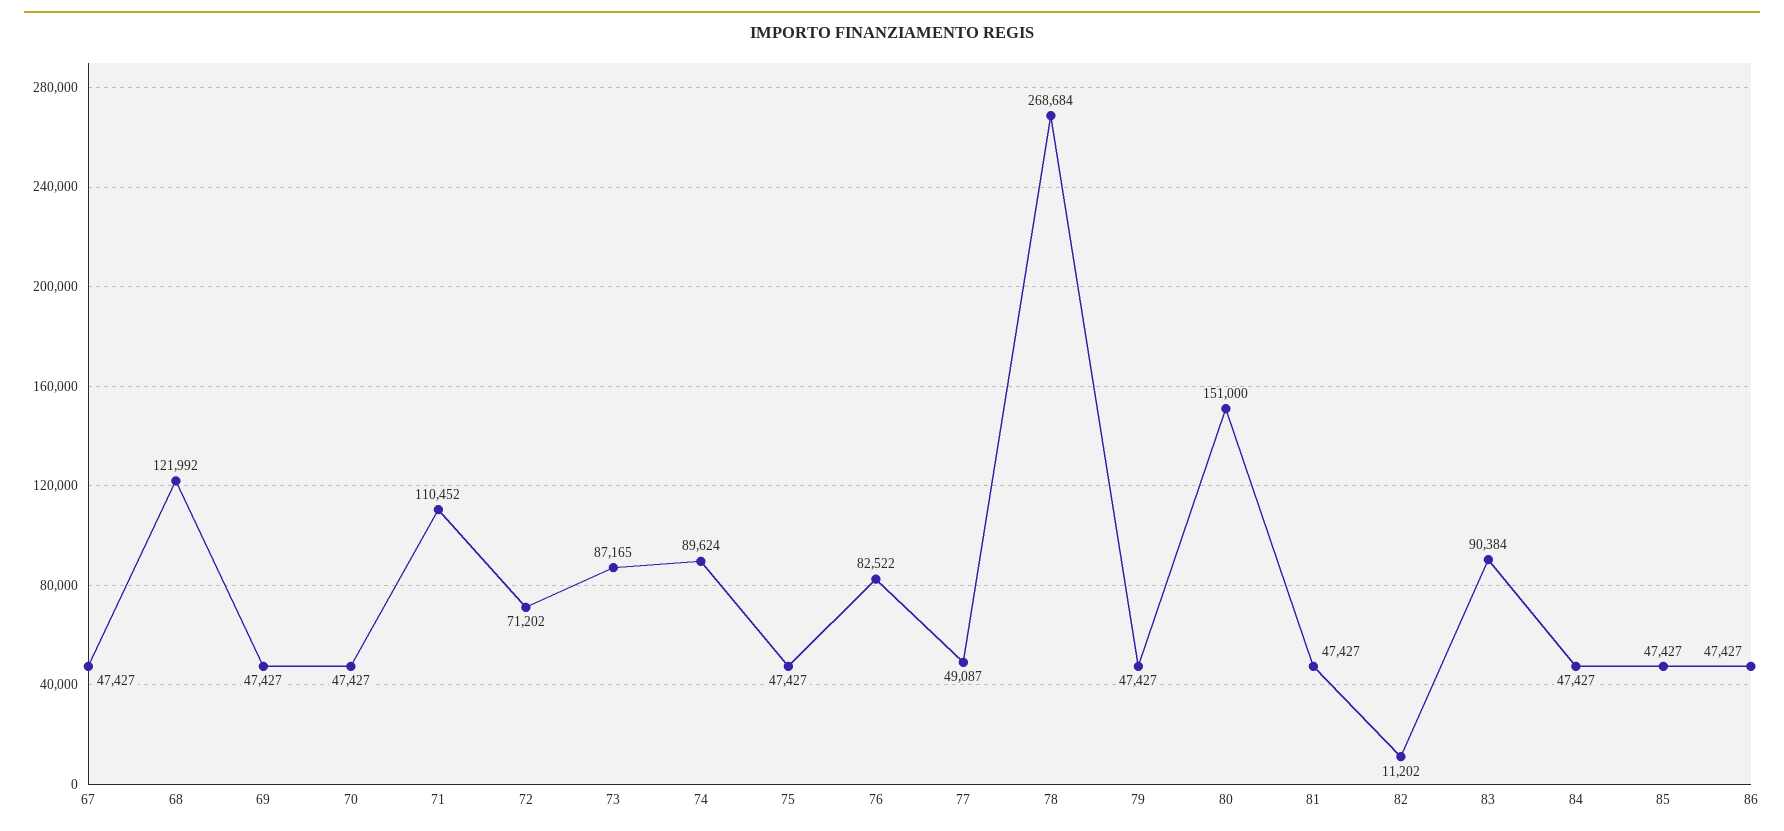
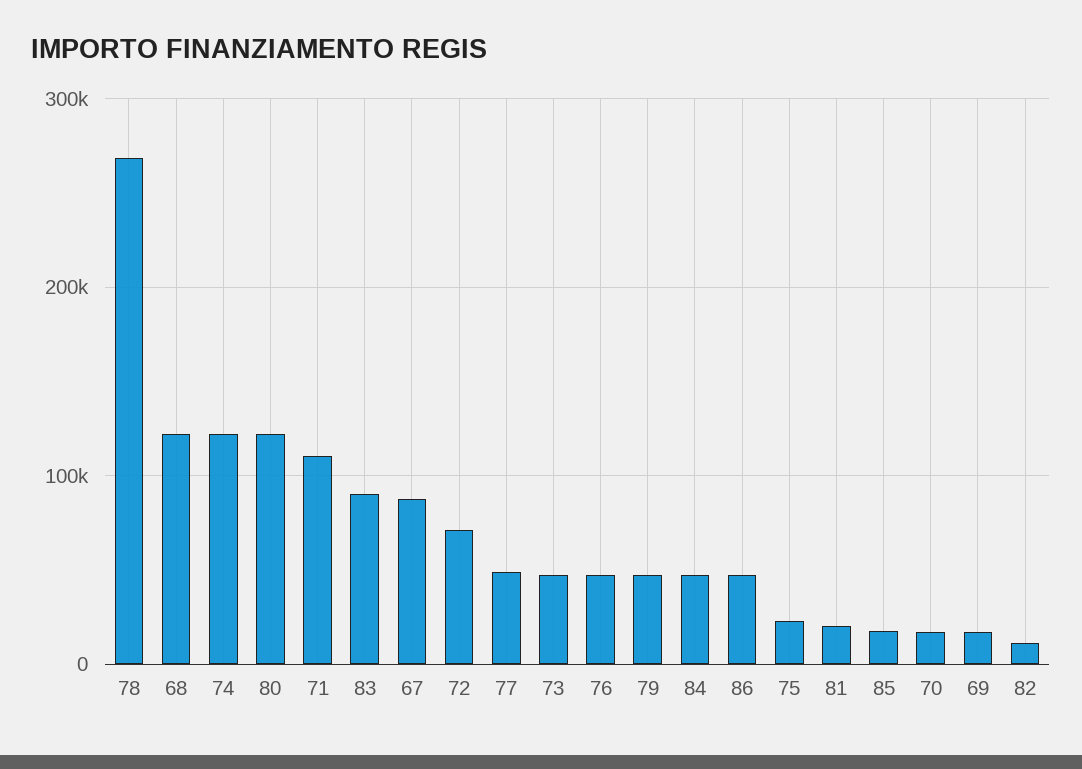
67: 47427 -> 90000
69: 47427 -> 20000
70: 47427 -> 20000
73: 87165 -> 50000
74: 89624 -> 120000
75: 47427 -> 20000
76: 82522 -> 50000
80: 151000 -> 120000
81: 47427 -> 20000
85: 47427 -> 20000

